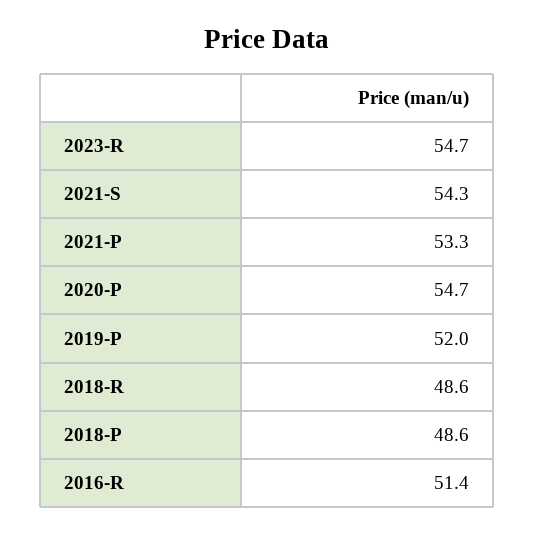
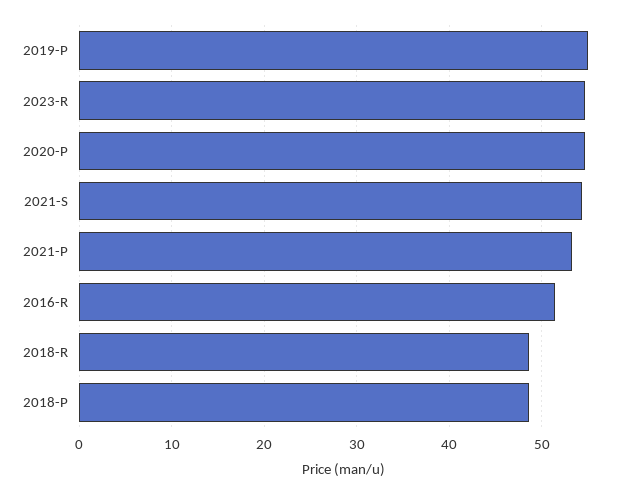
2019-P: 52 -> 55

